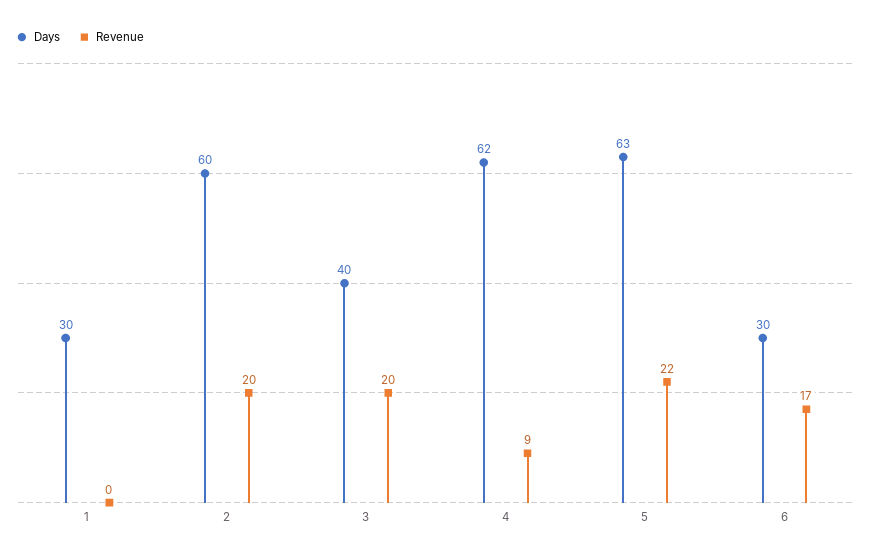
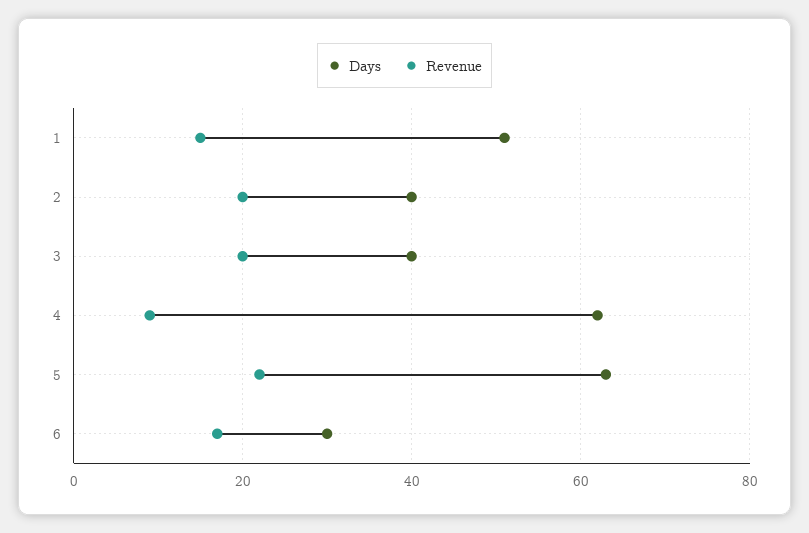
Days, 1: 30 -> 50
Revenue, 1: 0 -> 15
Days, 2: 60 -> 40

